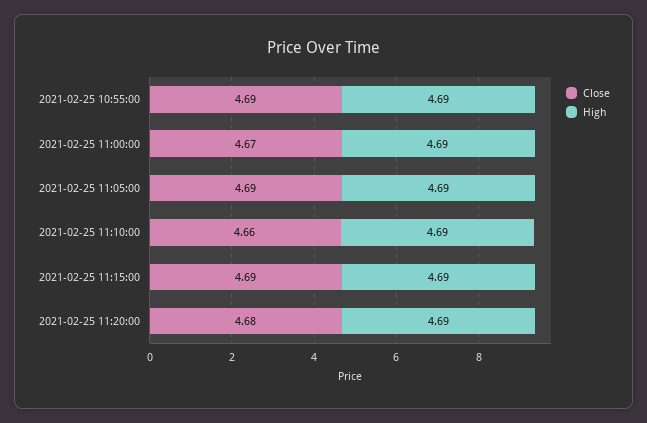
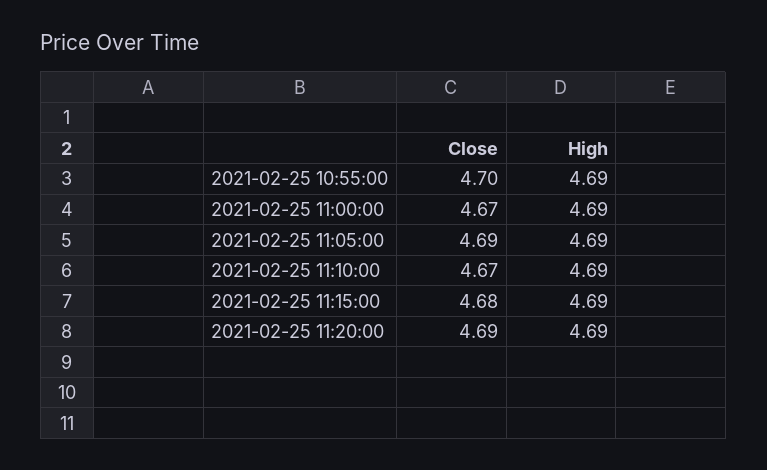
Close, 2021-02-25 10:55:00: 4.69 -> 4.7
Close, 2021-02-25 11:10:00: 4.66 -> 4.67
Close, 2021-02-25 11:15:00: 4.69 -> 4.68
Close, 2021-02-25 11:20:00: 4.68 -> 4.69

